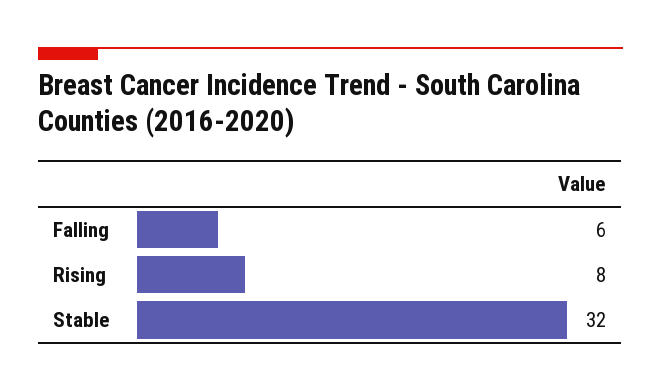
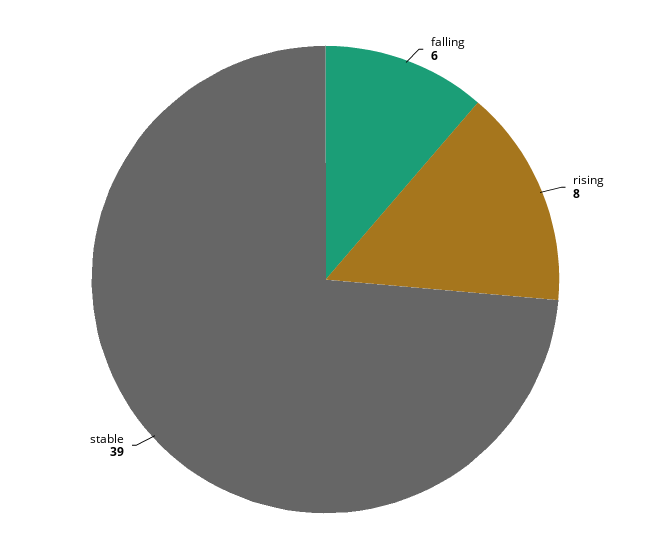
Stable: 32 -> 39

